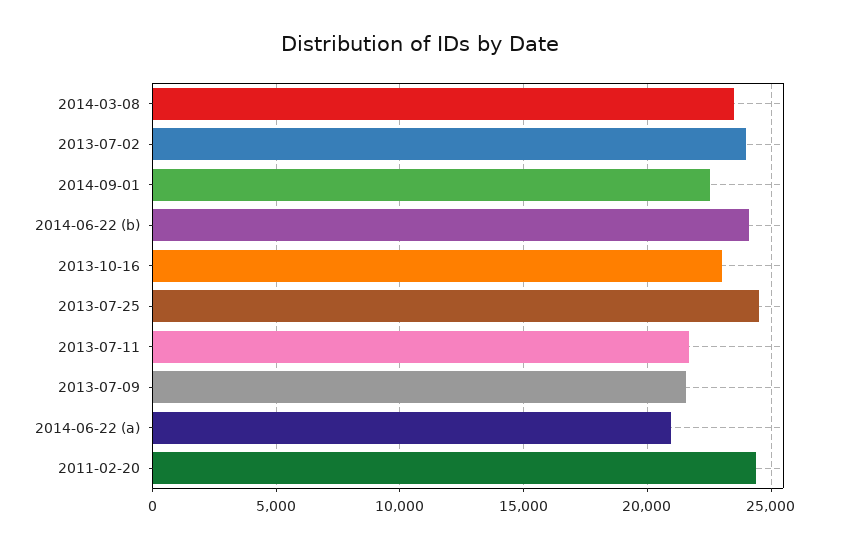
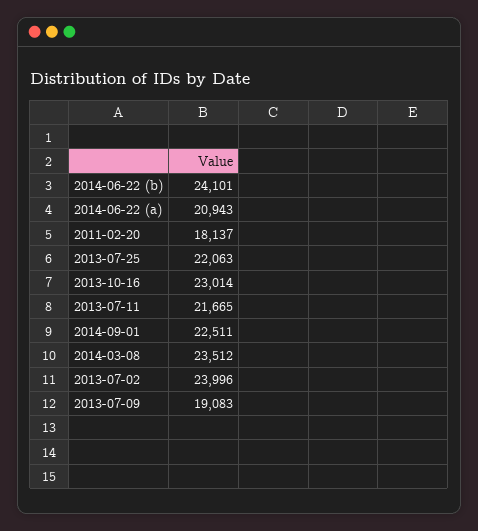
2013-07-25: 24500 -> 22063
2013-07-09: 21500 -> 19083
2011-02-20: 24500 -> 18137

